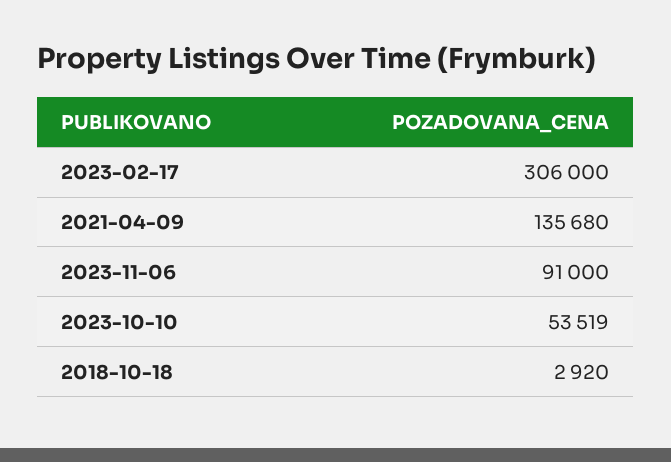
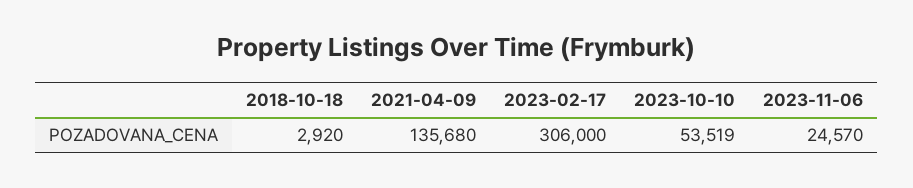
2023-11-06: 91000 -> 24570

